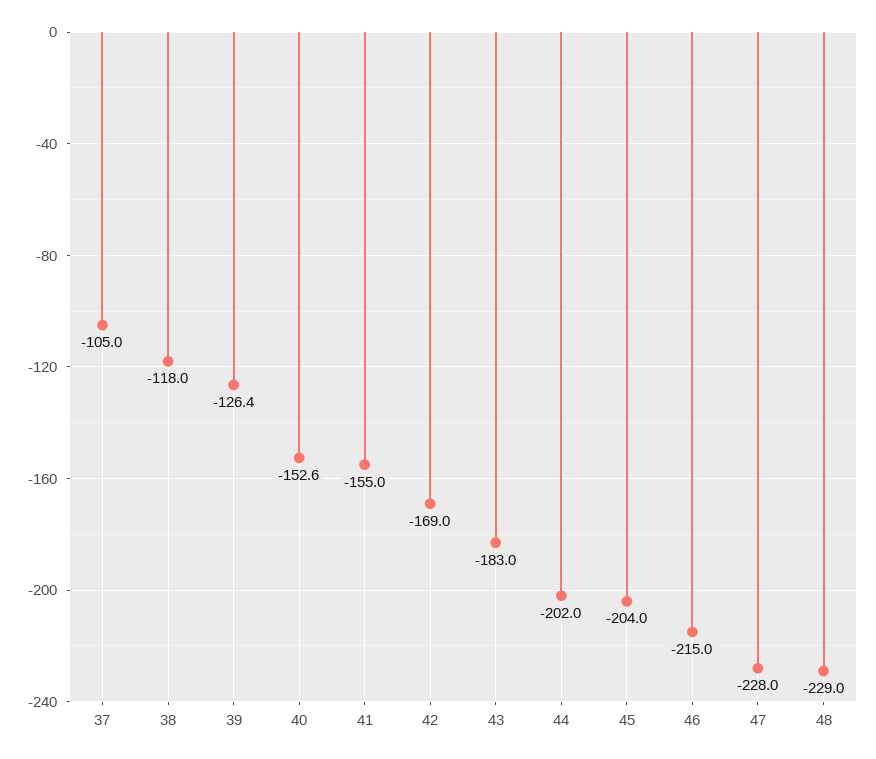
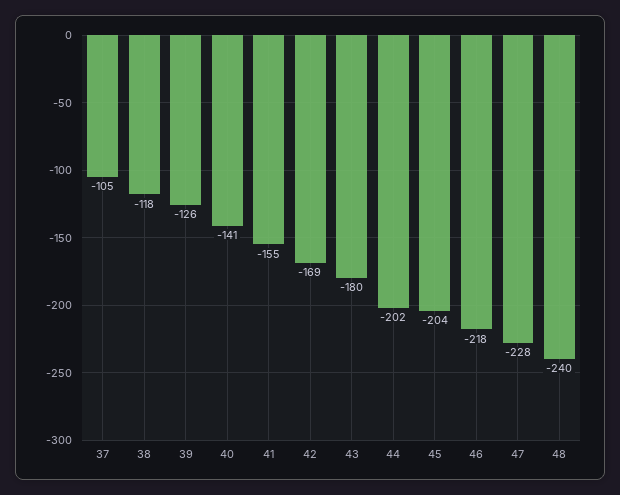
40: -152.6 -> -141
43: -183 -> -180
46: -215 -> -218
48: -229 -> -240

